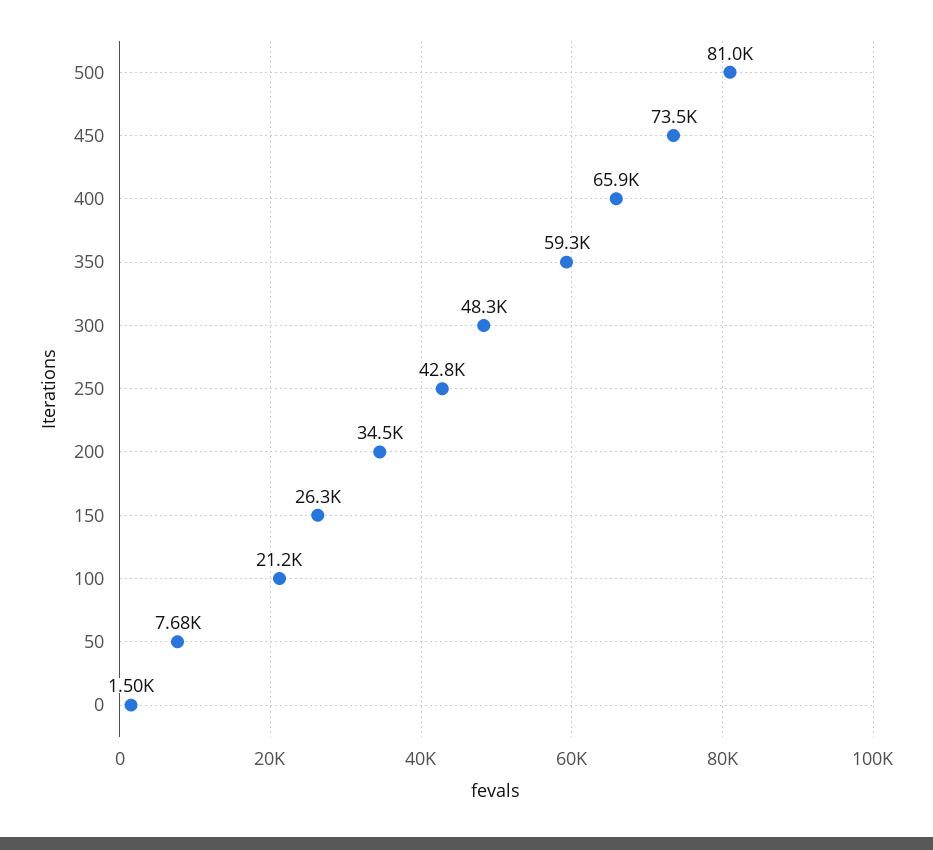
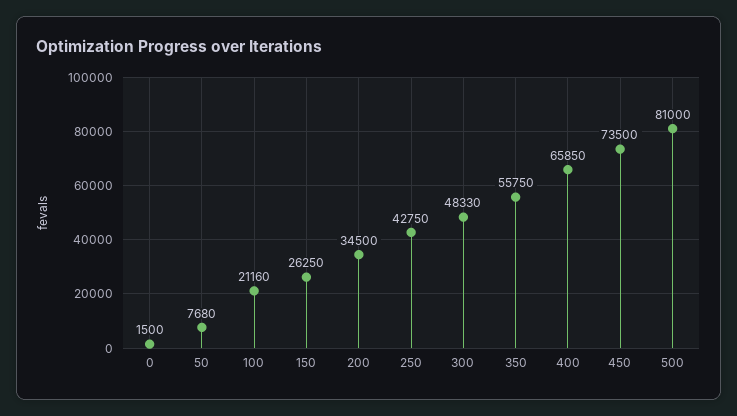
350: 59300 -> 55750

